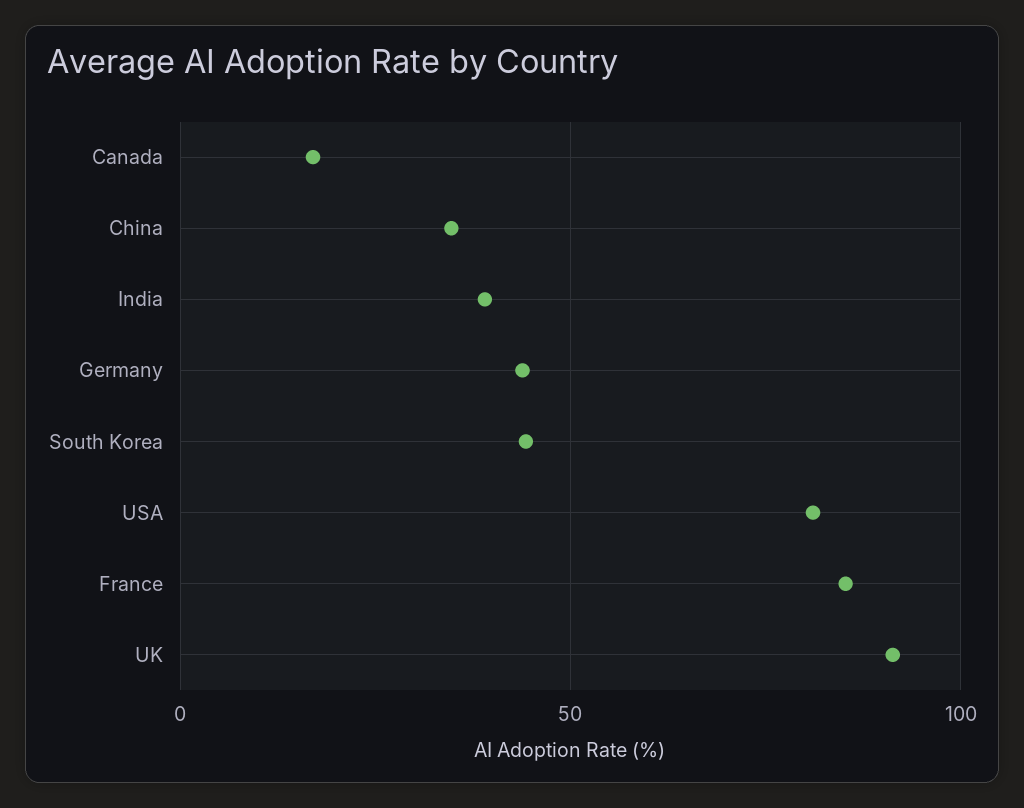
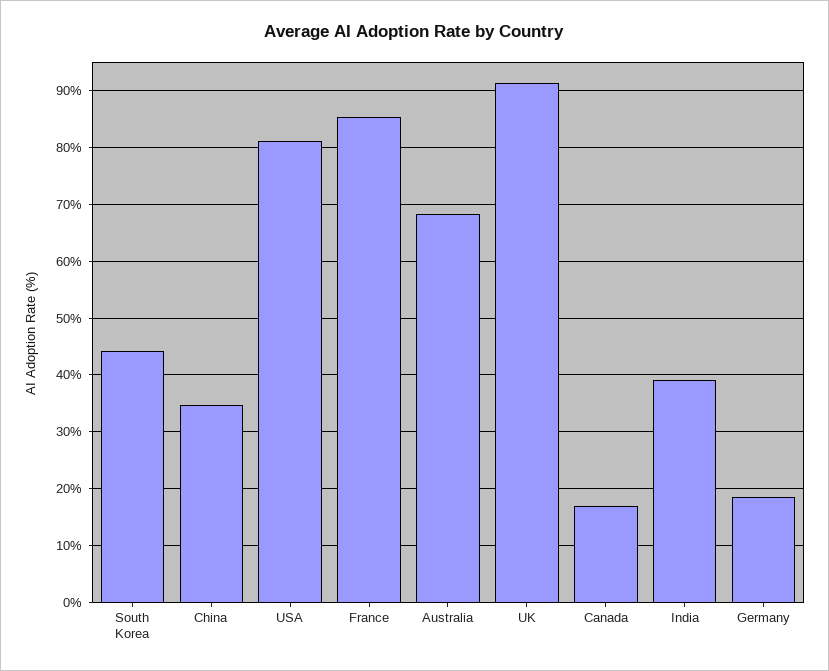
Germany: 45 -> 18
Australia: none -> 68

